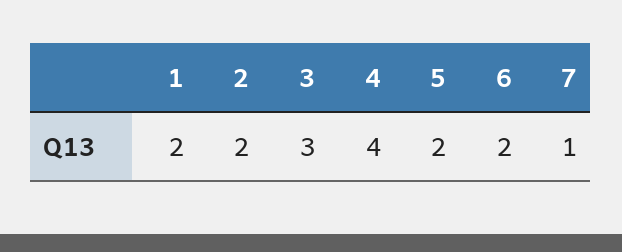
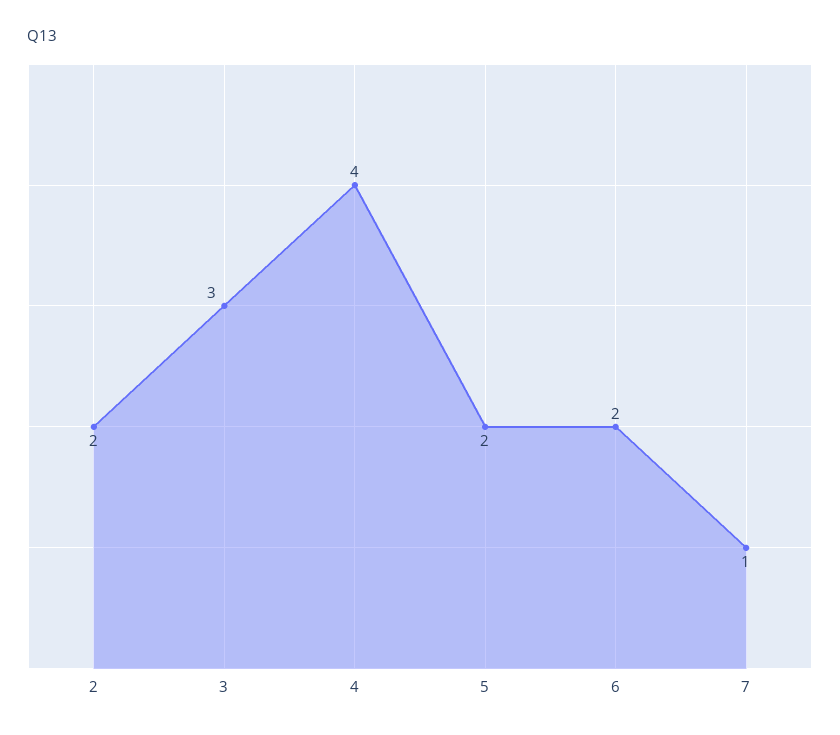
1: 2 -> none

